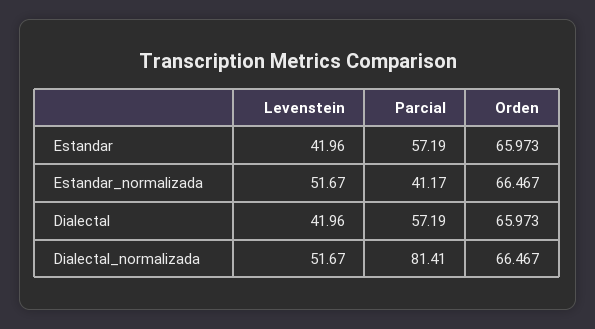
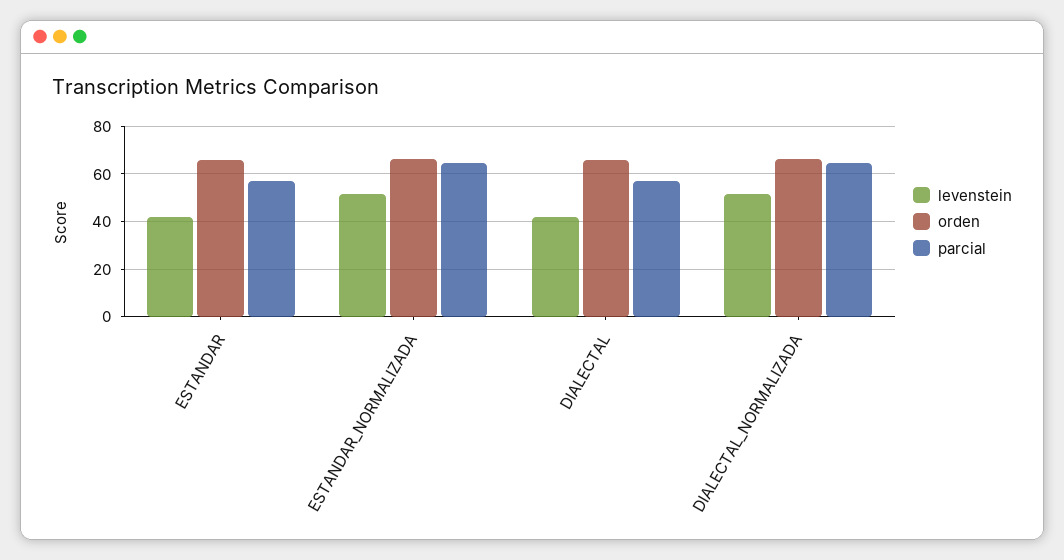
Parcial, Estandar_normalizada: 41.17 -> 65
Parcial, Dialectal_normalizada: 81.41 -> 65

